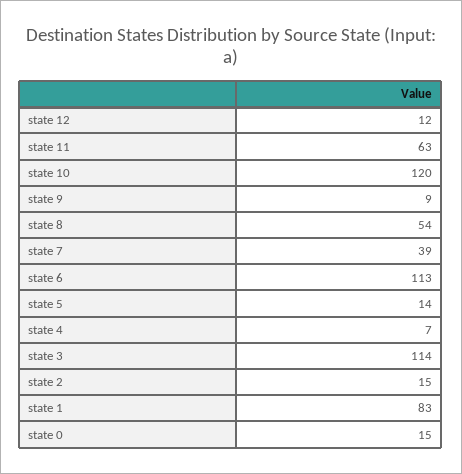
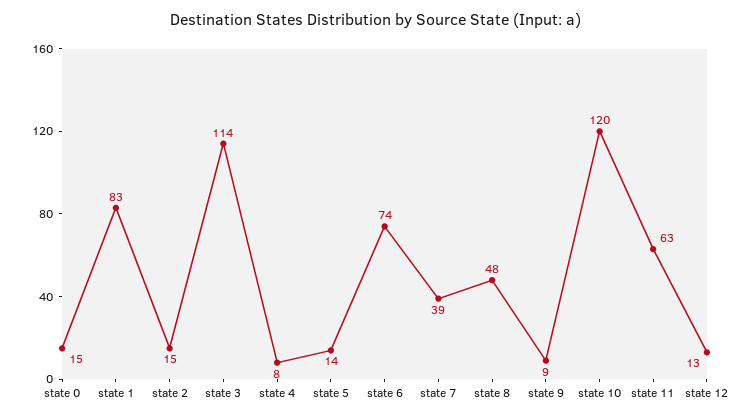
state 12: 12 -> 13
state 8: 54 -> 48
state 6: 113 -> 74
state 4: 7 -> 8

